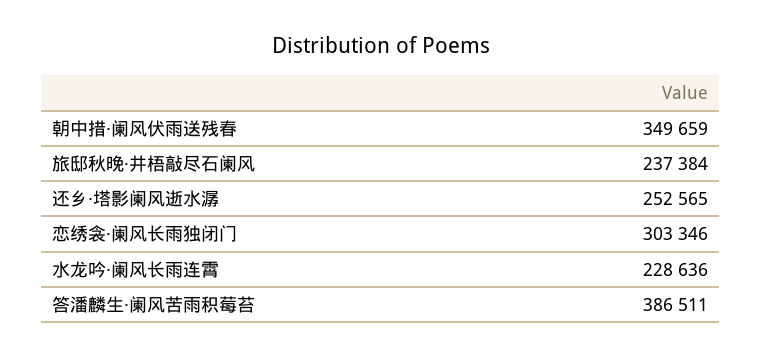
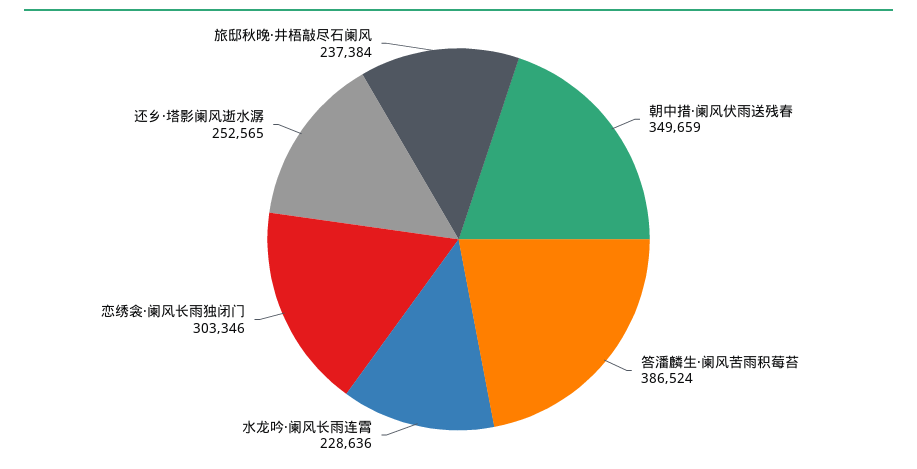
答潘麟生·阑风苦雨积莓苔: 386511 -> 386524

